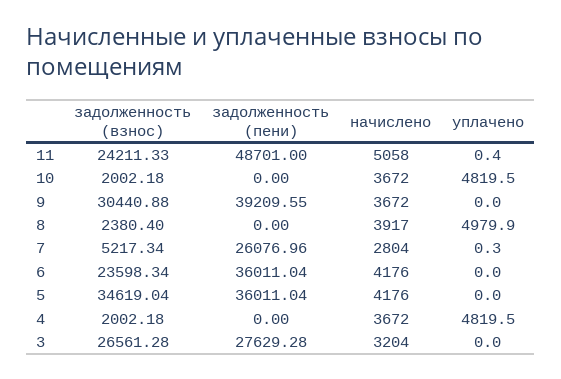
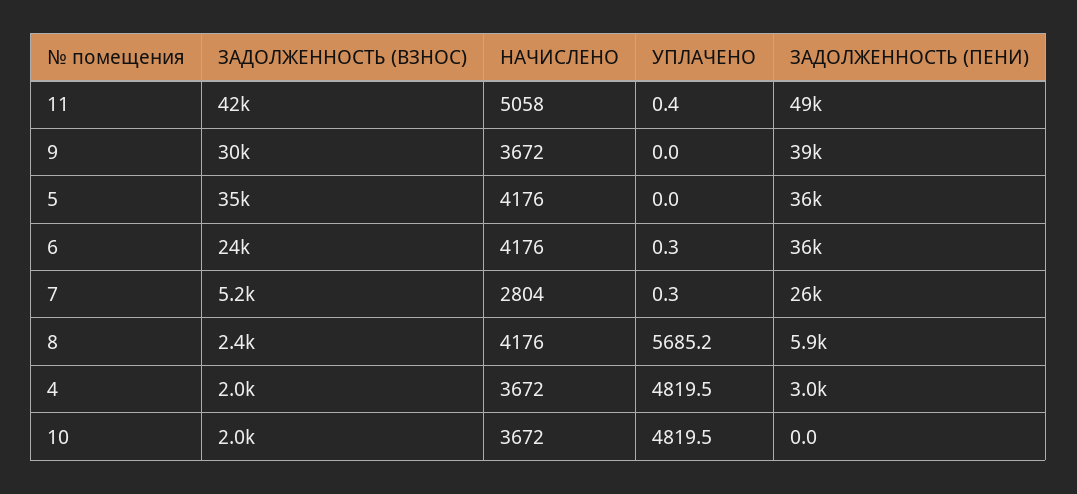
задолженность (взнос), 11: 24211.33 -> 42000
задолженность (пени), 8: 0 -> 5900
начислено, 8: 3917 -> 4176
уплачено, 8: 4979.9 -> 5685.2
уплачено, 6: 0 -> 0.3
задолженность (пени), 4: 0 -> 3000
задолженность (взнос), 3: 26561.28 -> none
задолженность (пени), 3: 27629.28 -> none
начислено, 3: 3204 -> none
уплачено, 3: 0 -> none

